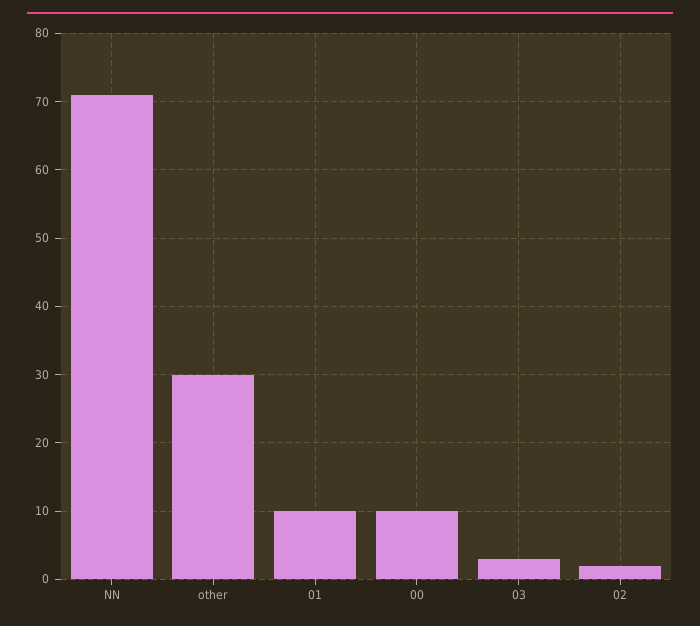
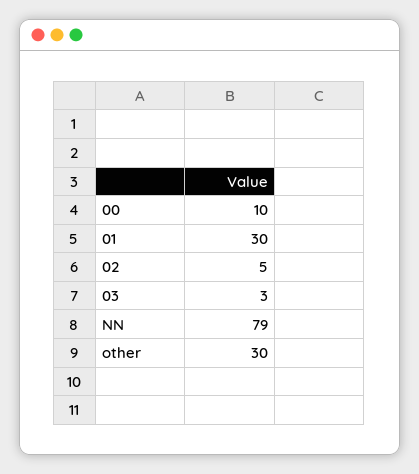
NN: 71 -> 79
01: 10 -> 30
02: 2 -> 5

